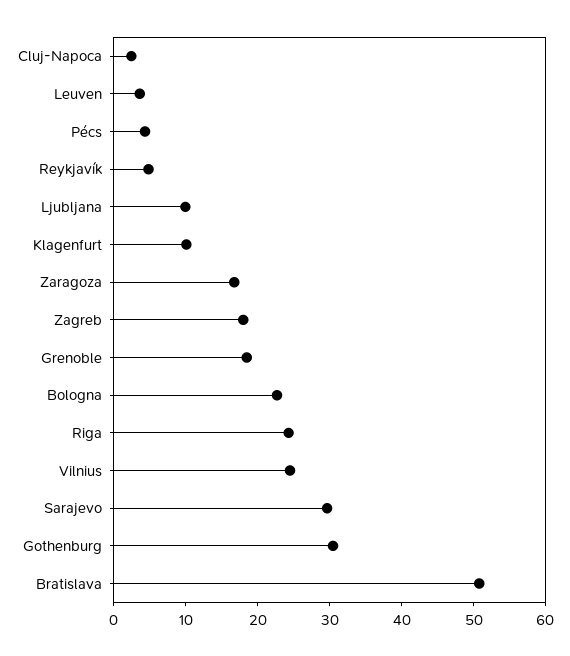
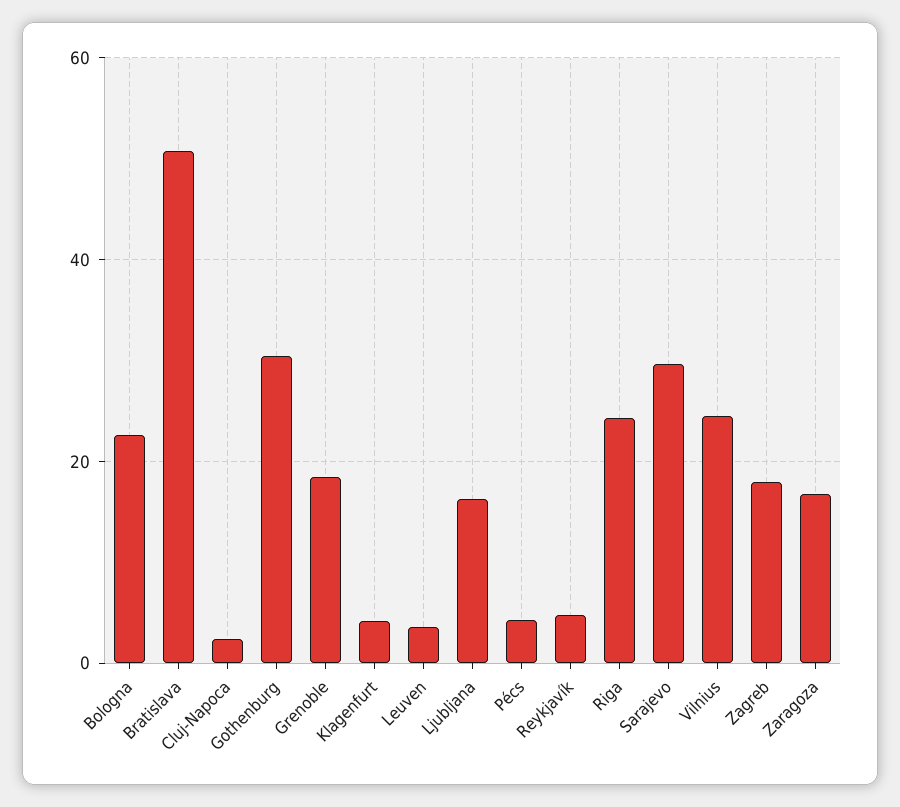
Ljubljana: 10 -> 16
Klagenfurt: 10 -> 4

